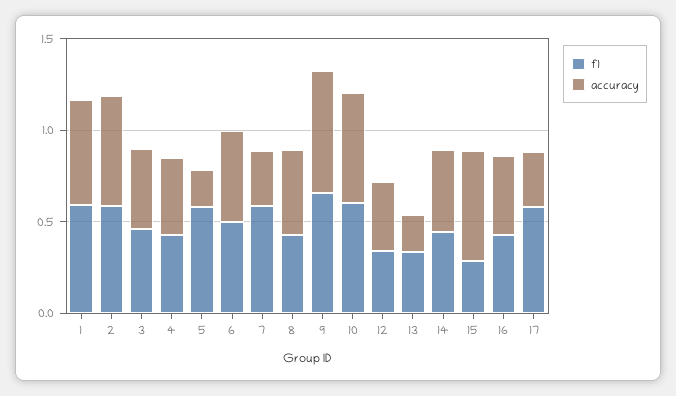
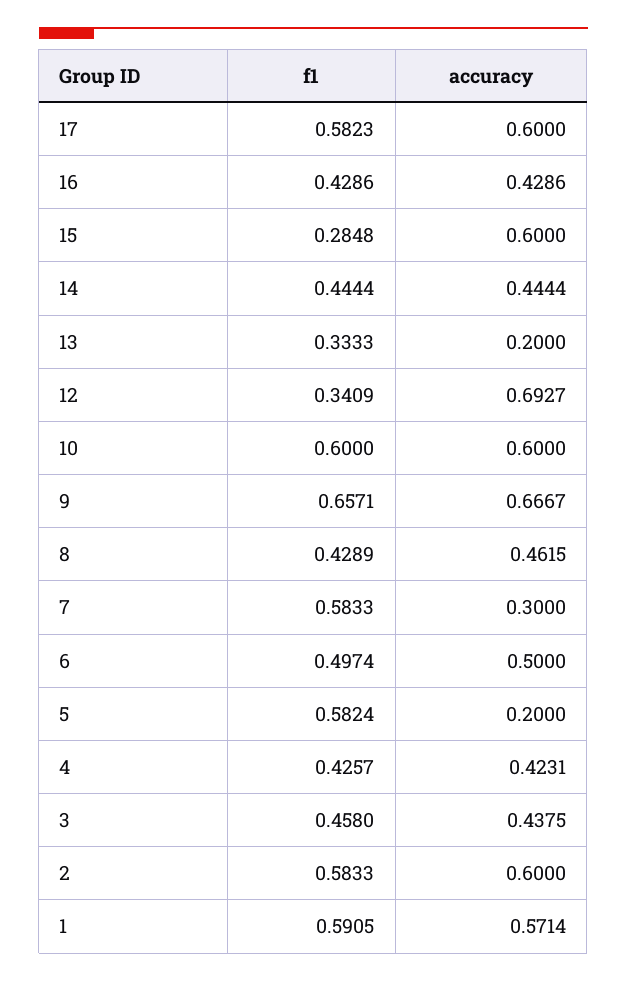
accuracy, 12: 0.4 -> 0.6927
accuracy, 17: 0.3 -> 0.6

